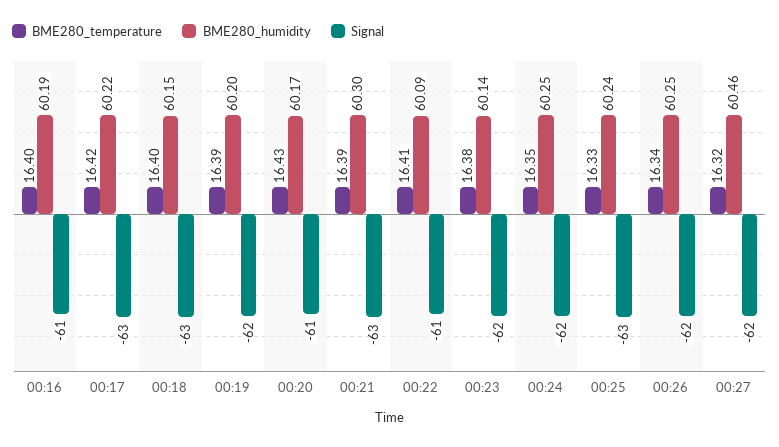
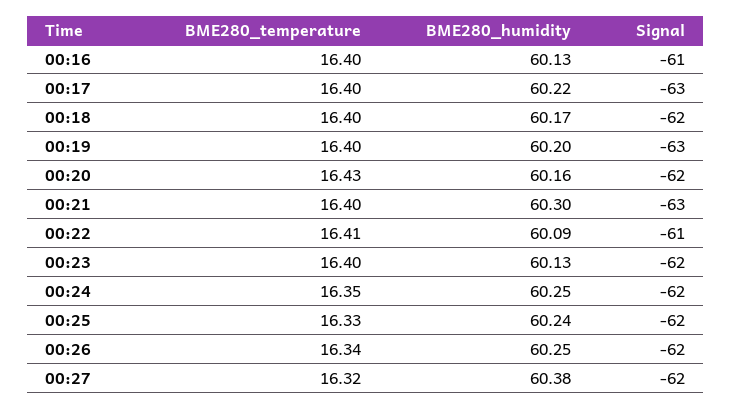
BME280_humidity, 00:16: 60.19 -> 60.13
BME280_temperature, 00:17: 16.42 -> 16.4
BME280_humidity, 00:18: 60.15 -> 60.17
Signal, 00:18: -63 -> -62
BME280_temperature, 00:19: 16.39 -> 16.4
Signal, 00:19: -62 -> -63
BME280_humidity, 00:20: 60.17 -> 60.16
Signal, 00:20: -61 -> -62
BME280_temperature, 00:21: 16.39 -> 16.4
BME280_temperature, 00:23: 16.38 -> 16.4
BME280_humidity, 00:23: 60.14 -> 60.13
Signal, 00:25: -63 -> -62
BME280_humidity, 00:27: 60.46 -> 60.38

